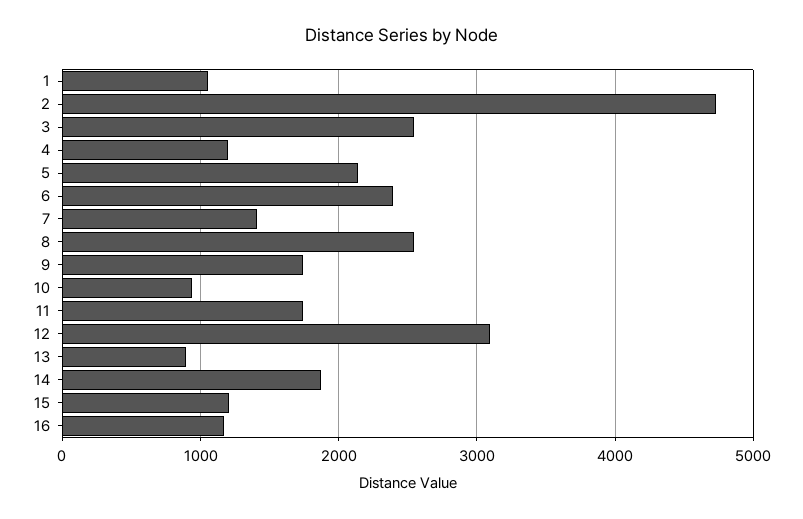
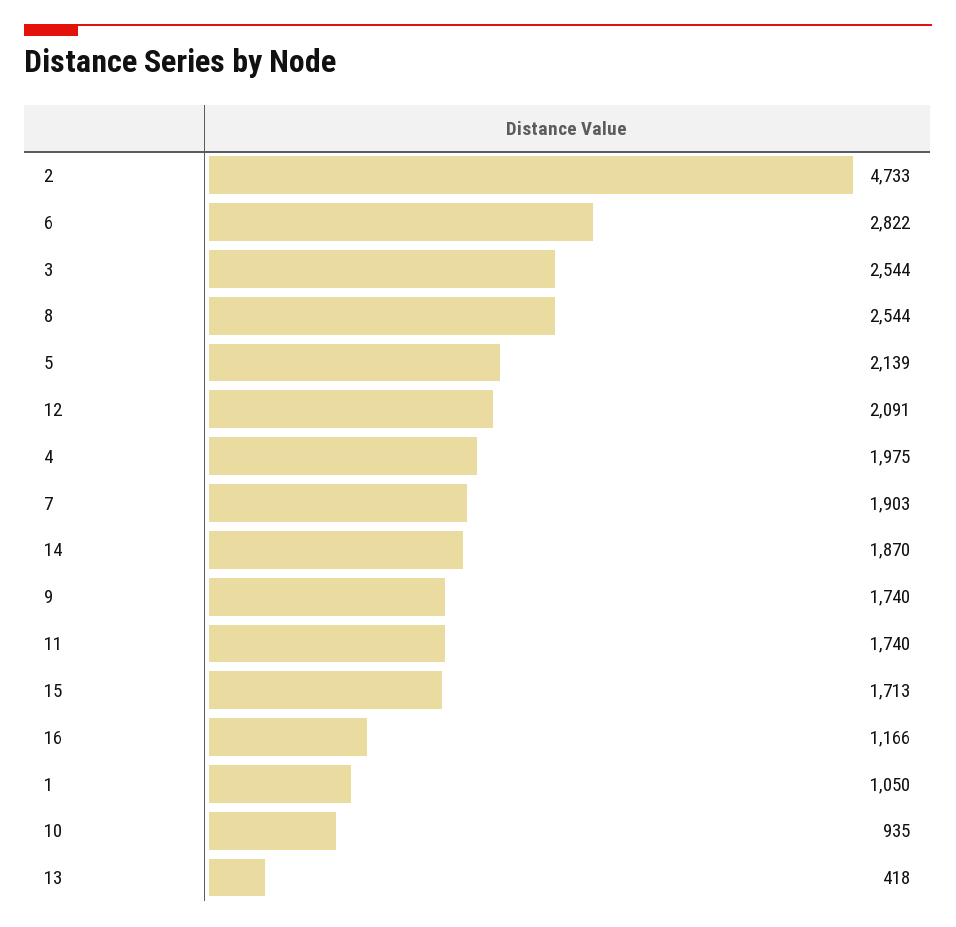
4: 1200 -> 1975
6: 2400 -> 2822
7: 1400 -> 1903
12: 3100 -> 2091
13: 900 -> 418
15: 1200 -> 1713

